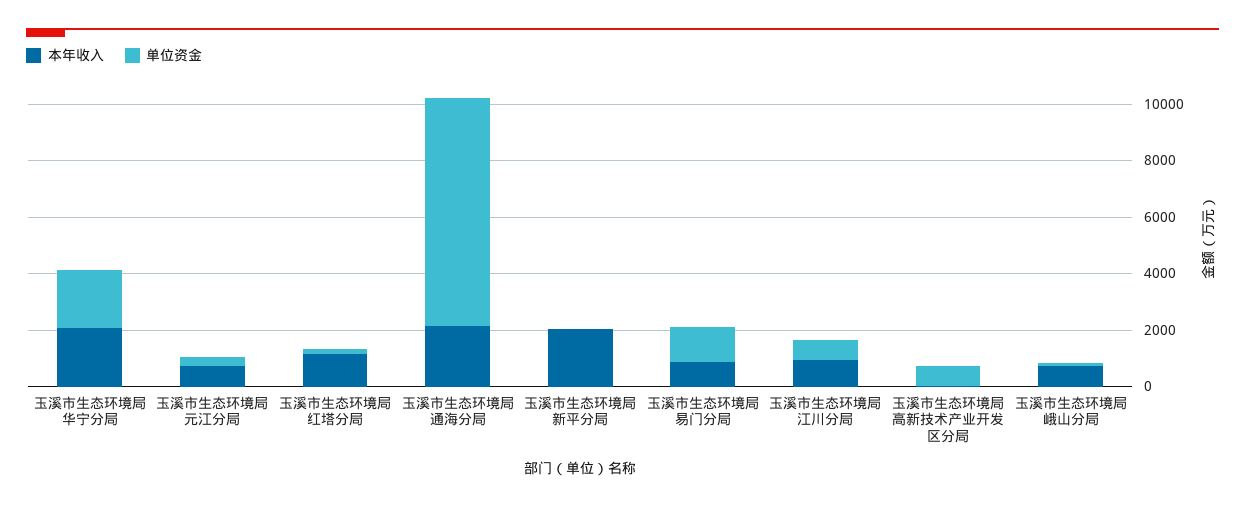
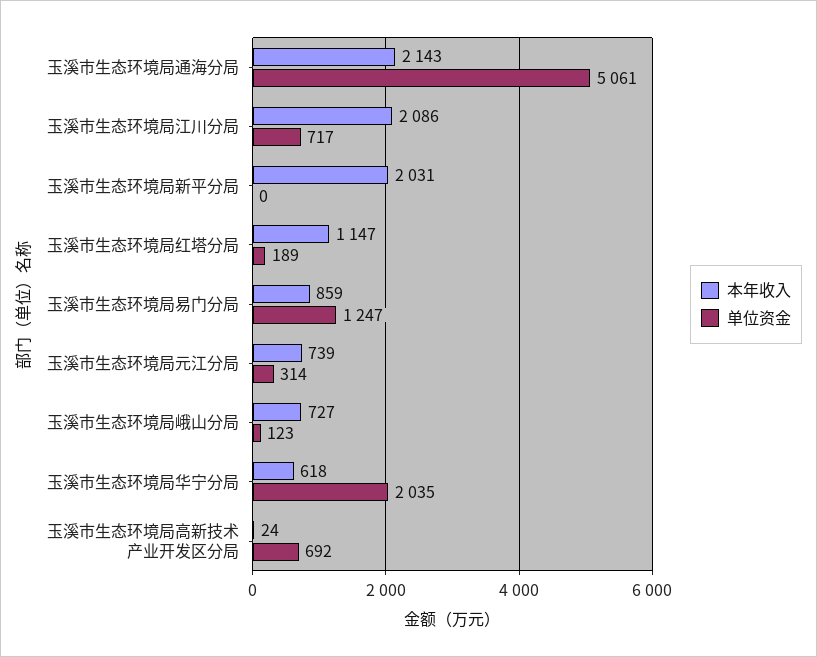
本年收入, 玉溪市生态环境局华宁分局: 2000 -> 618
单位资金, 玉溪市生态环境局通海分局: 8000 -> 5061
本年收入, 玉溪市生态环境局江川分局: 1000 -> 2086

